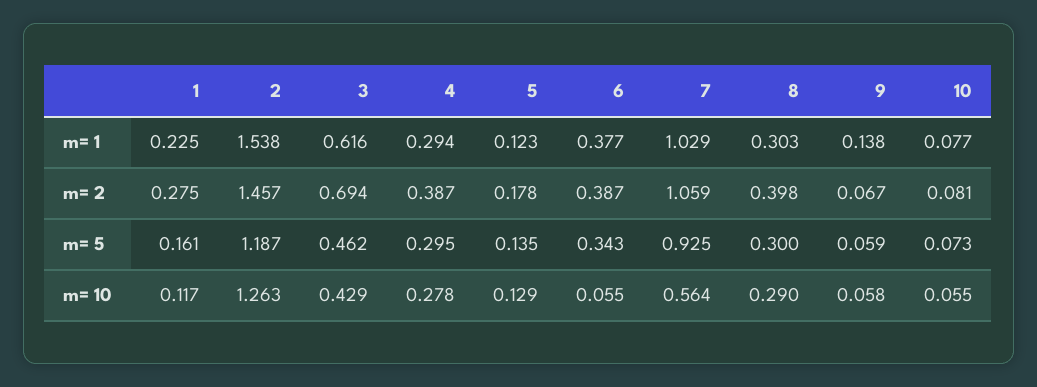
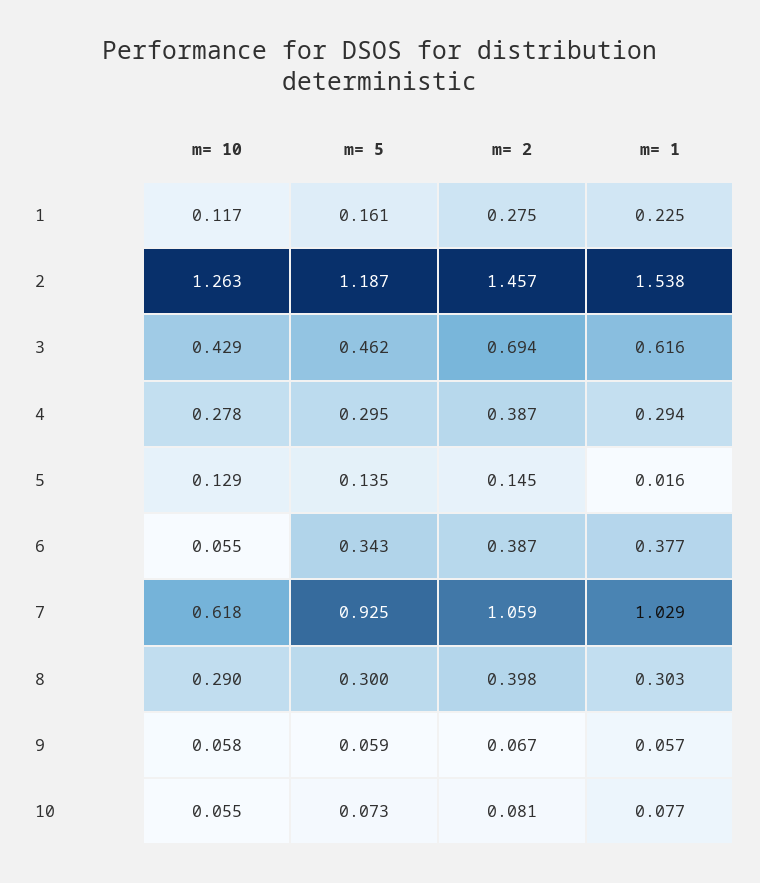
5, m= 1: 0.123 -> 0.016
9, m= 1: 0.138 -> 0.057
5, m= 2: 0.178 -> 0.145
7, m= 10: 0.564 -> 0.618

